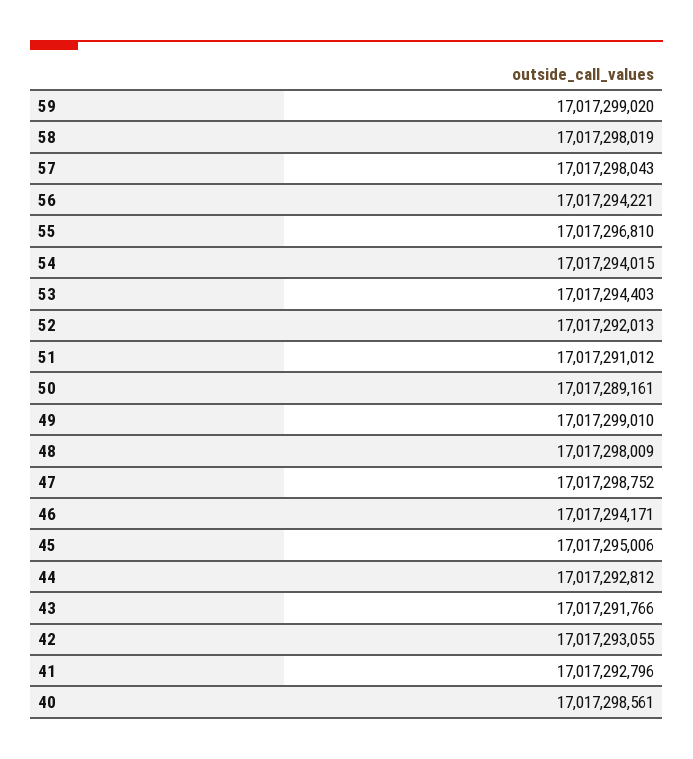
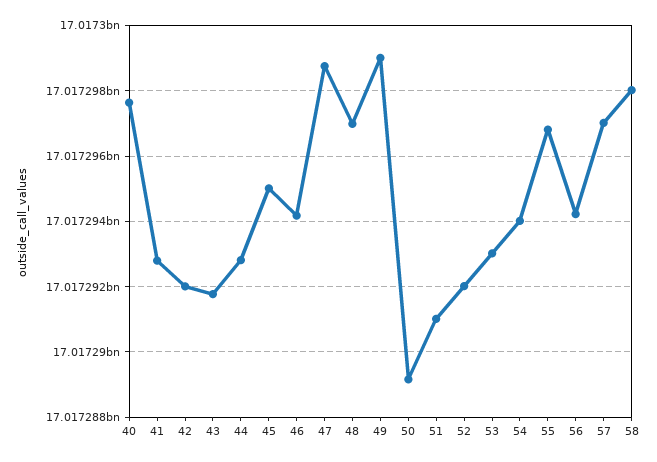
59: 17017299020 -> none
57: 17017298043 -> 17017297000
53: 17017294403 -> 17017293000
48: 17017298009 -> 17017297000
42: 17017293055 -> 17017292000
40: 17017298561 -> 17017297600

